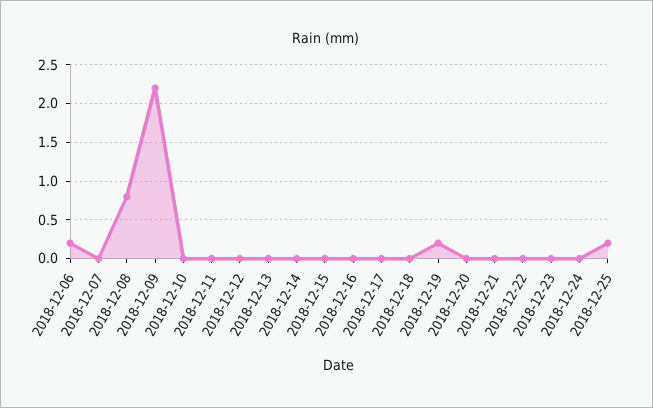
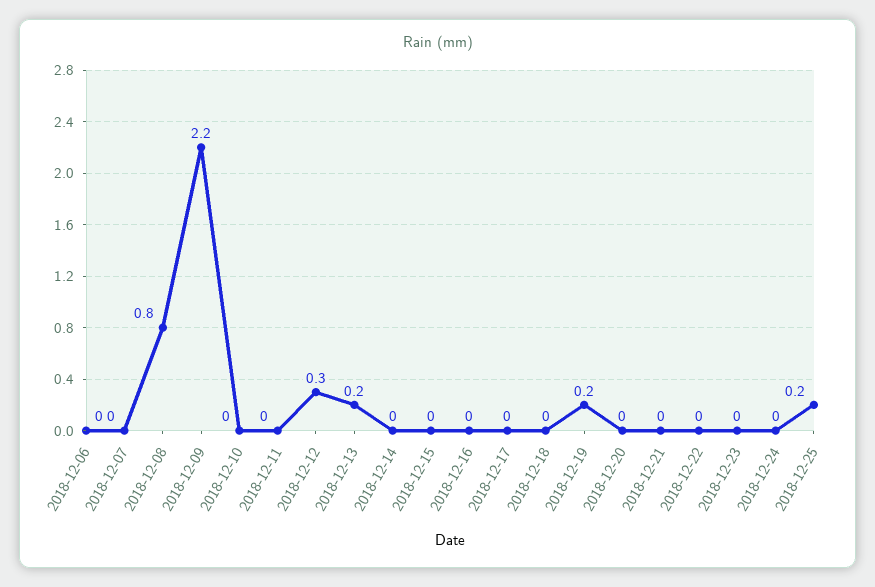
2018-12-06: 0.2 -> 0
2018-12-12: 0 -> 0.3
2018-12-13: 0 -> 0.2

